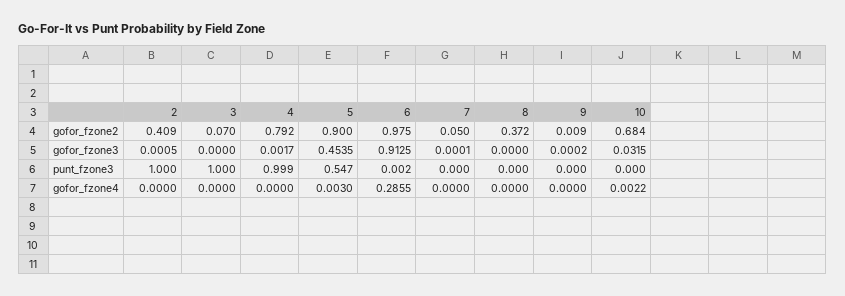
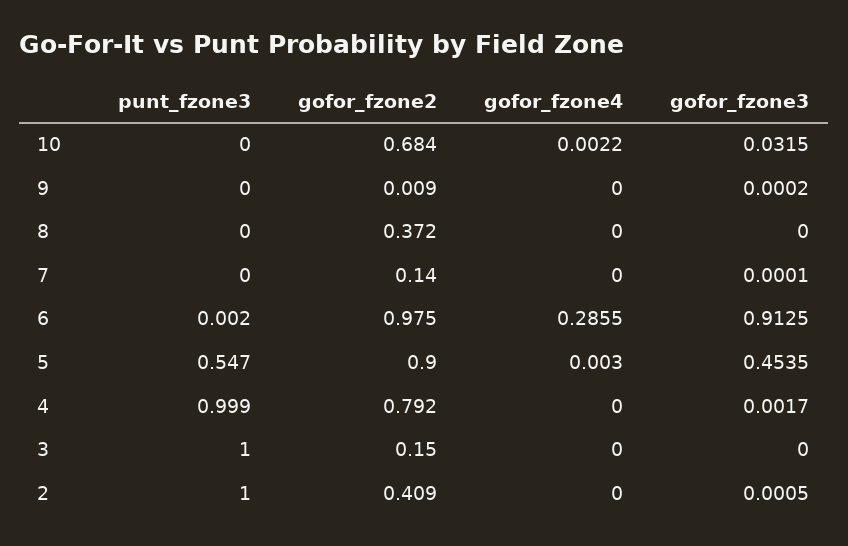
3, gofor_fzone2: 0.07 -> 0.15
7, gofor_fzone2: 0.05 -> 0.14

